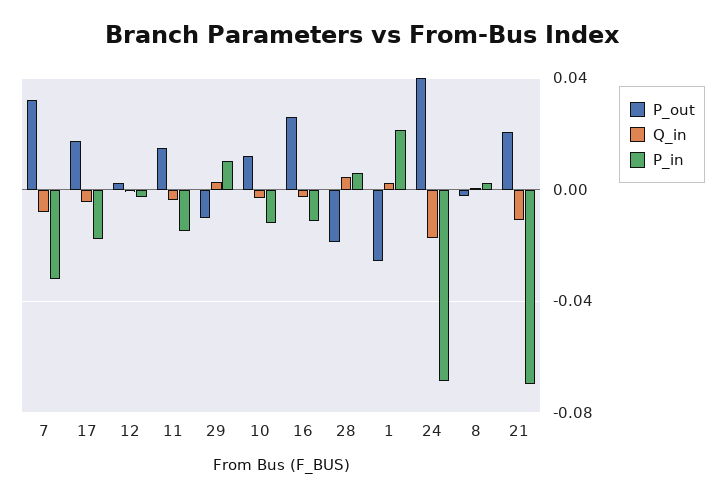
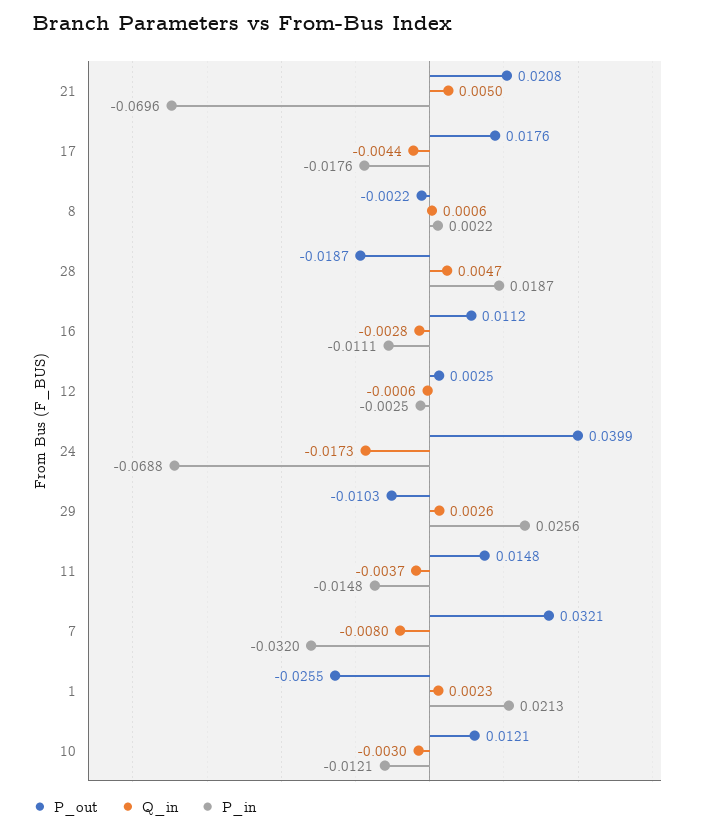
P_in, 29: 0.01 -> 0.0256
P_out, 16: 0.025 -> 0.0112
P_in, 28: 0.005 -> 0.0187
Q_in, 21: -0.01 -> 0.005

